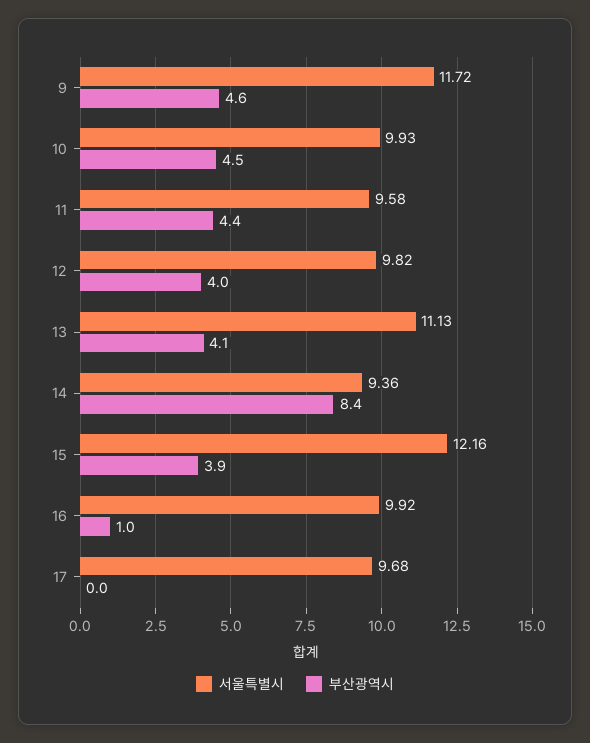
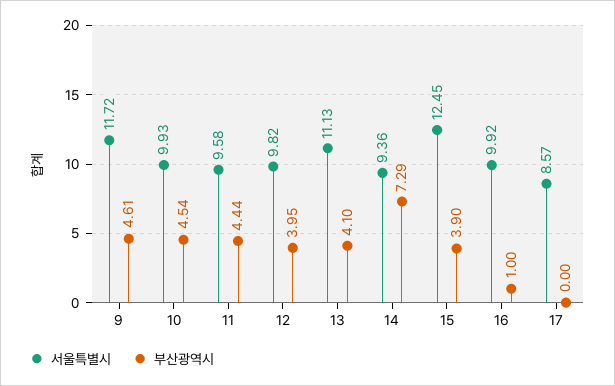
부산광역시, 14: 8.4 -> 7.29
서울특별시, 15: 12.16 -> 12.45
서울특별시, 17: 9.68 -> 8.57

